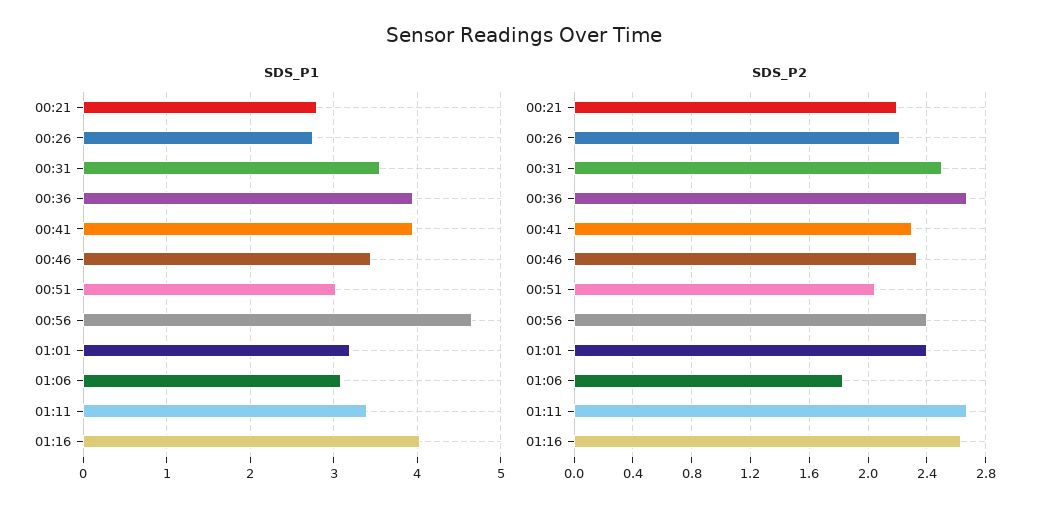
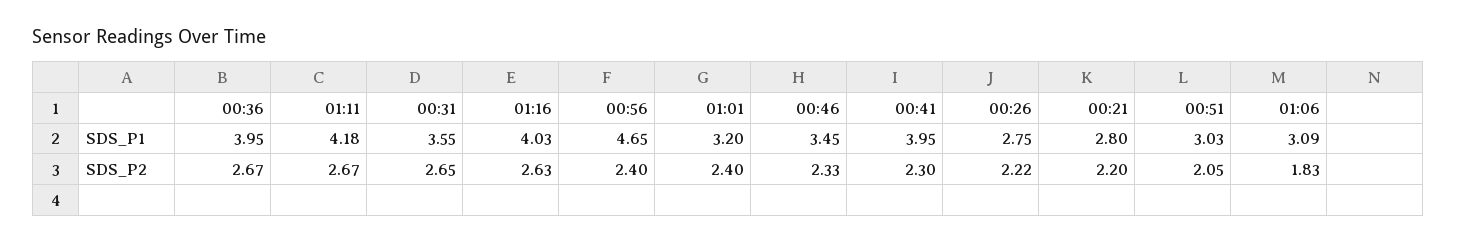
SDS_P1, 01:11: 3.4 -> 4.18
SDS_P2, 00:31: 2.5 -> 2.65

